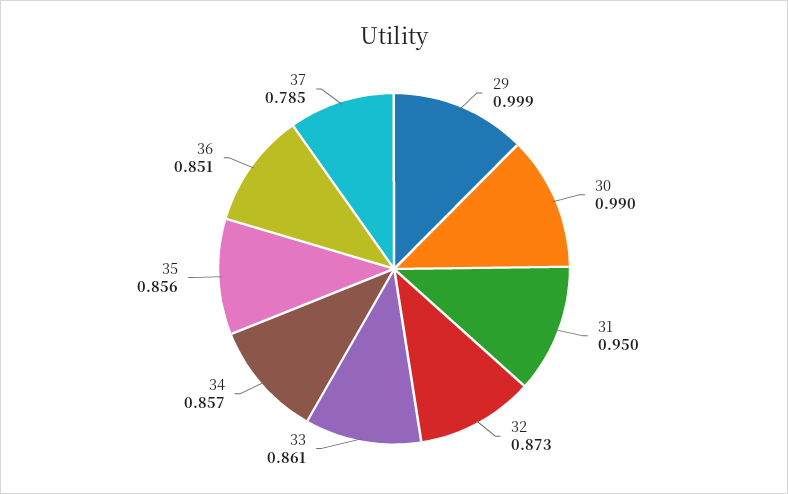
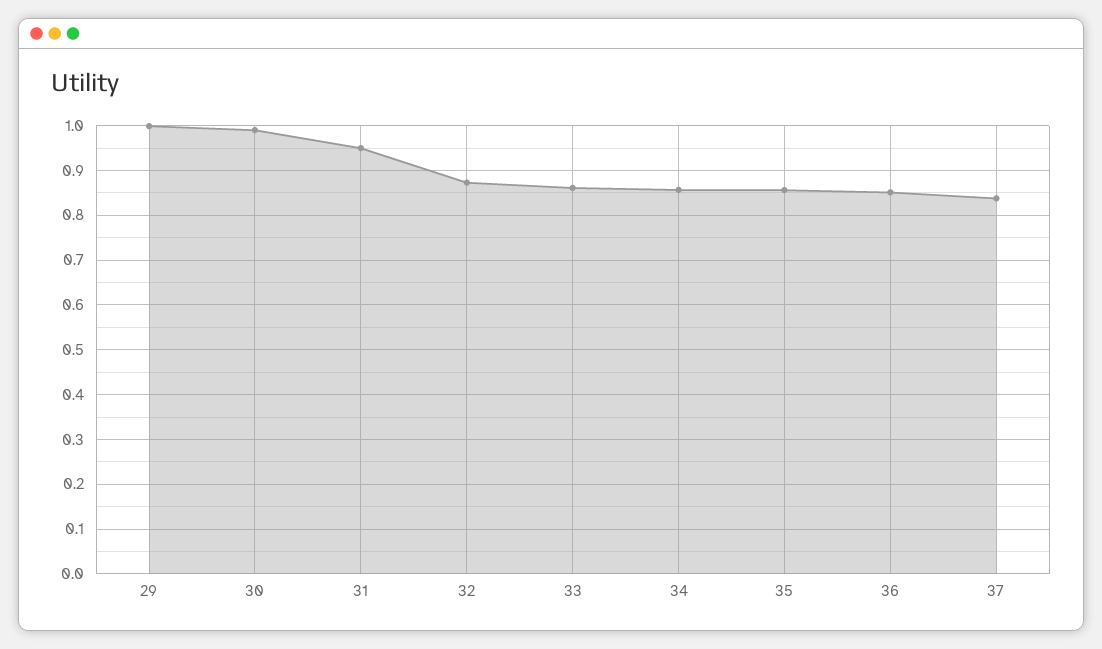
37: 0.785 -> 0.84

